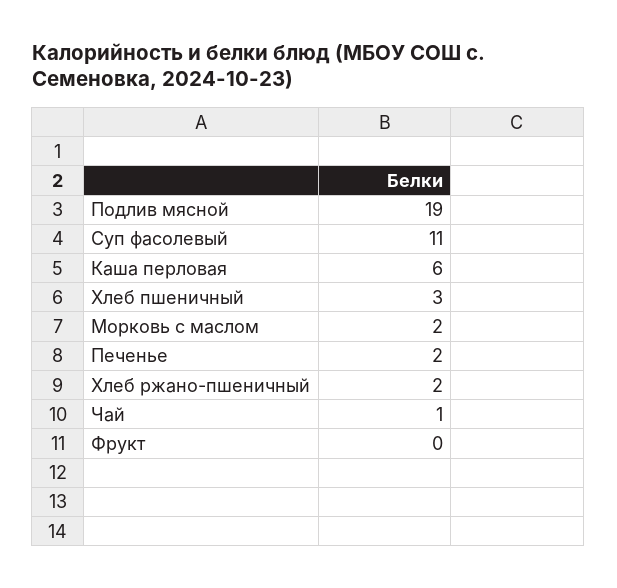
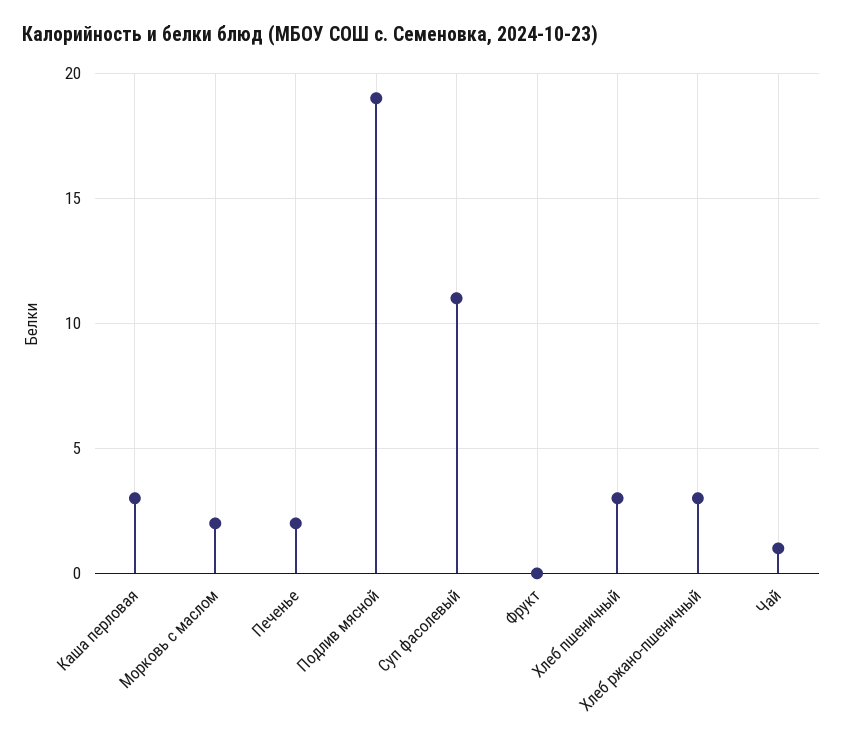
Каша перловая: 6 -> 3
Хлеб ржано-пшеничный: 2 -> 3

